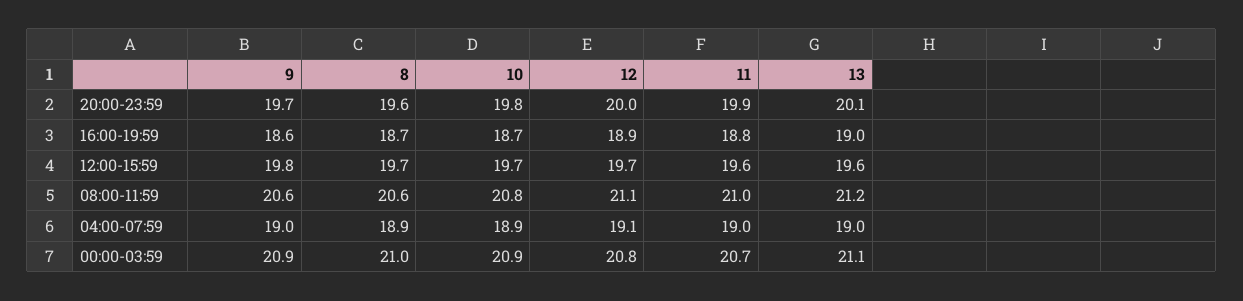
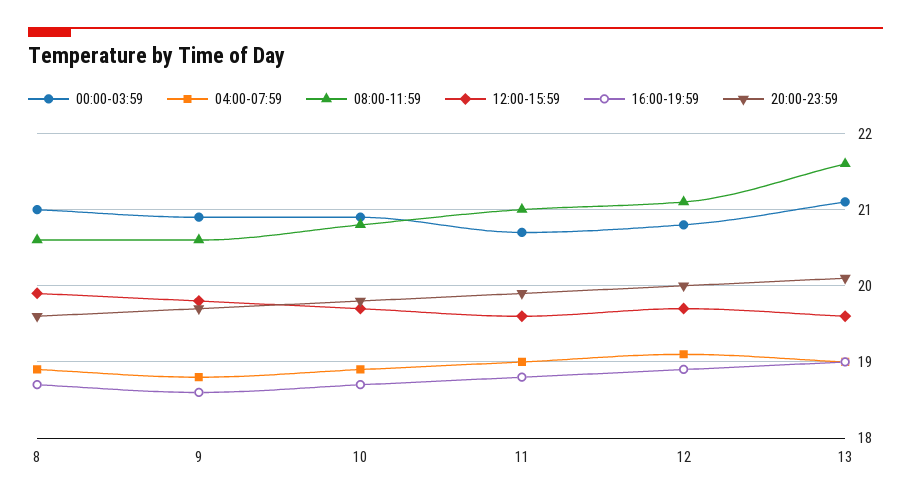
12:00-15:59, 8: 19.7 -> 19.9
08:00-11:59, 13: 21.2 -> 21.6
04:00-07:59, 9: 19 -> 18.8

